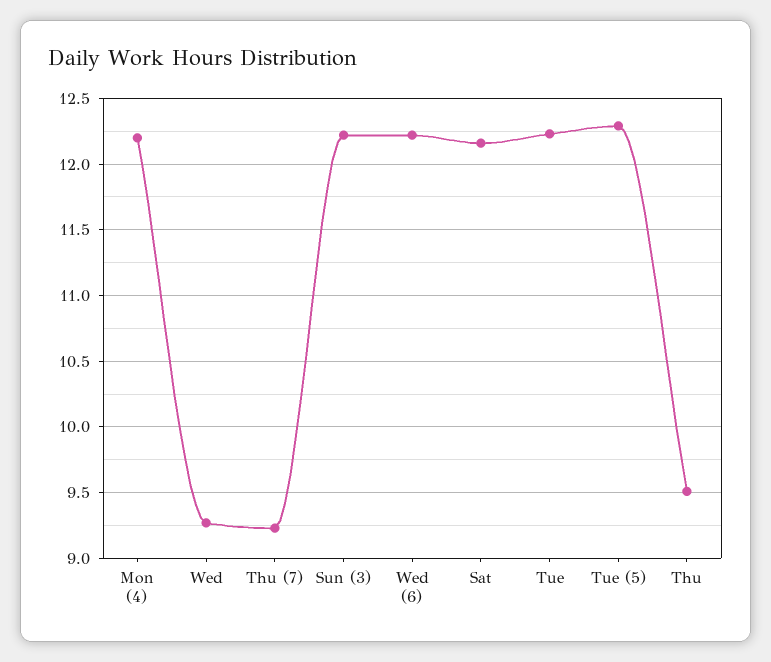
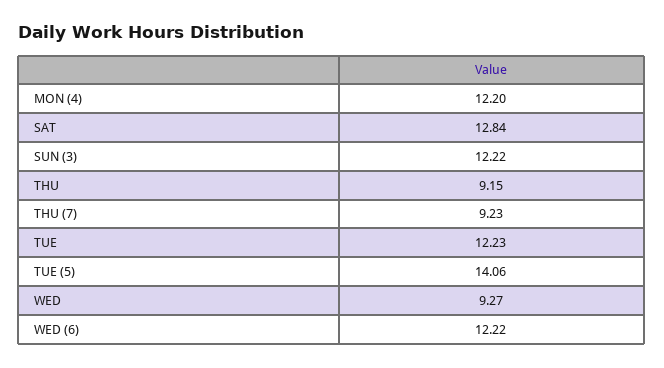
Sat: 12.15 -> 12.84
Tue (5): 12.3 -> 14.06
Thu: 9.5 -> 9.15

